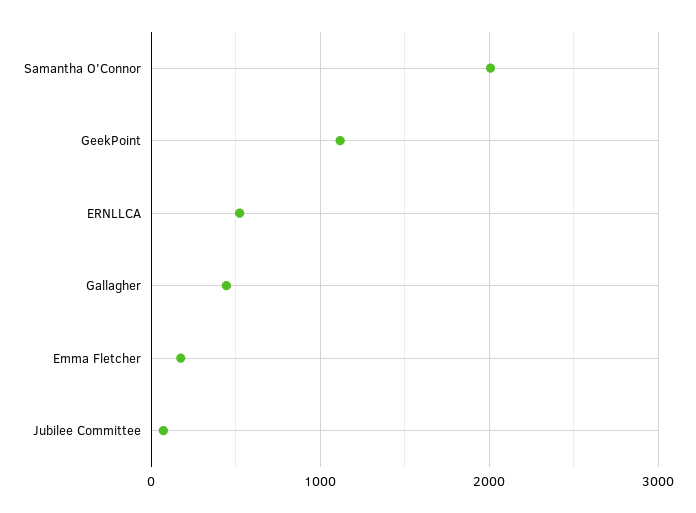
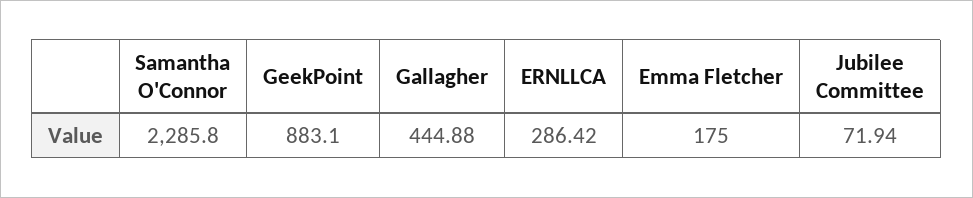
Samantha O'Connor: 2000 -> 2285.8
GeekPoint: 1100 -> 883.1
ERNLLCA: 500 -> 286.42

